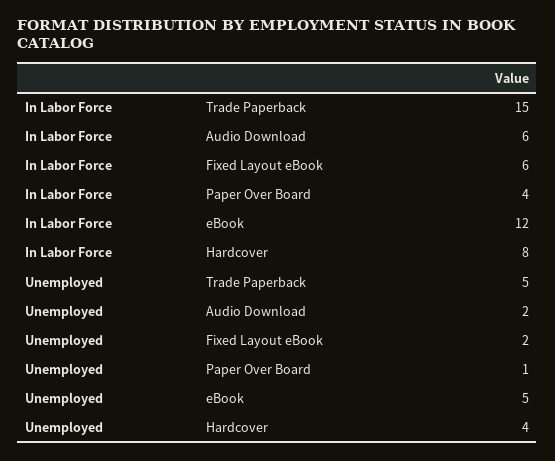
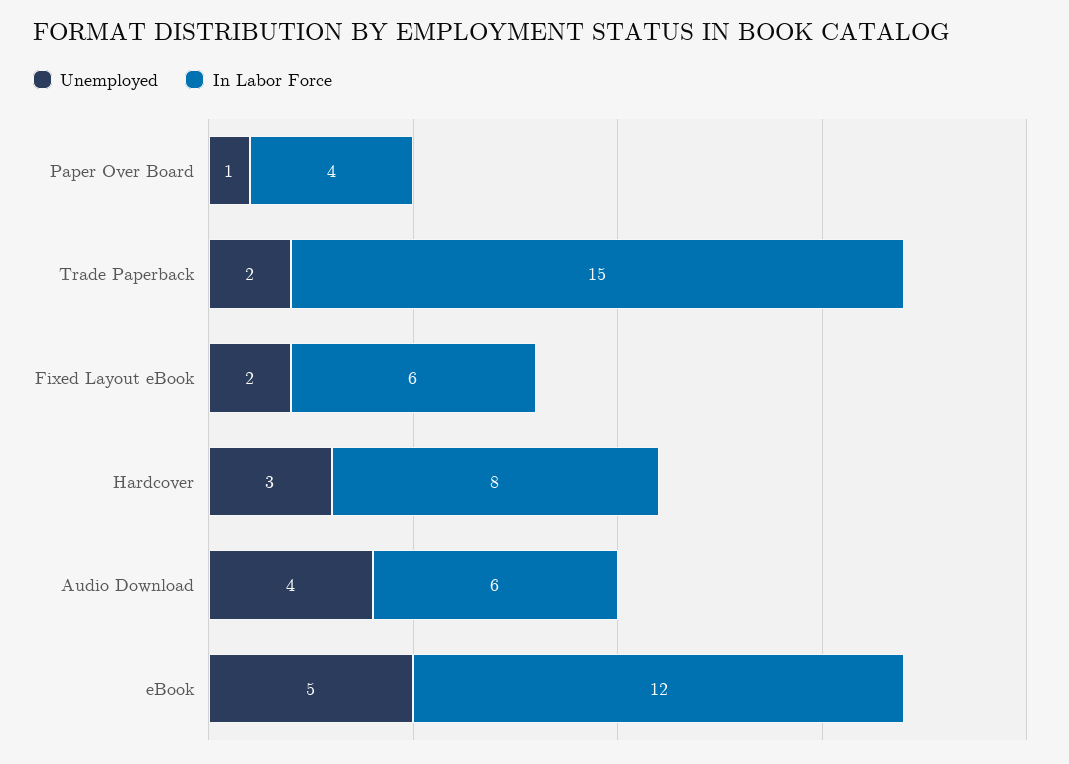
Unemployed, Trade Paperback: 5 -> 2
Unemployed, Audio Download: 2 -> 4
Unemployed, Hardcover: 4 -> 3

